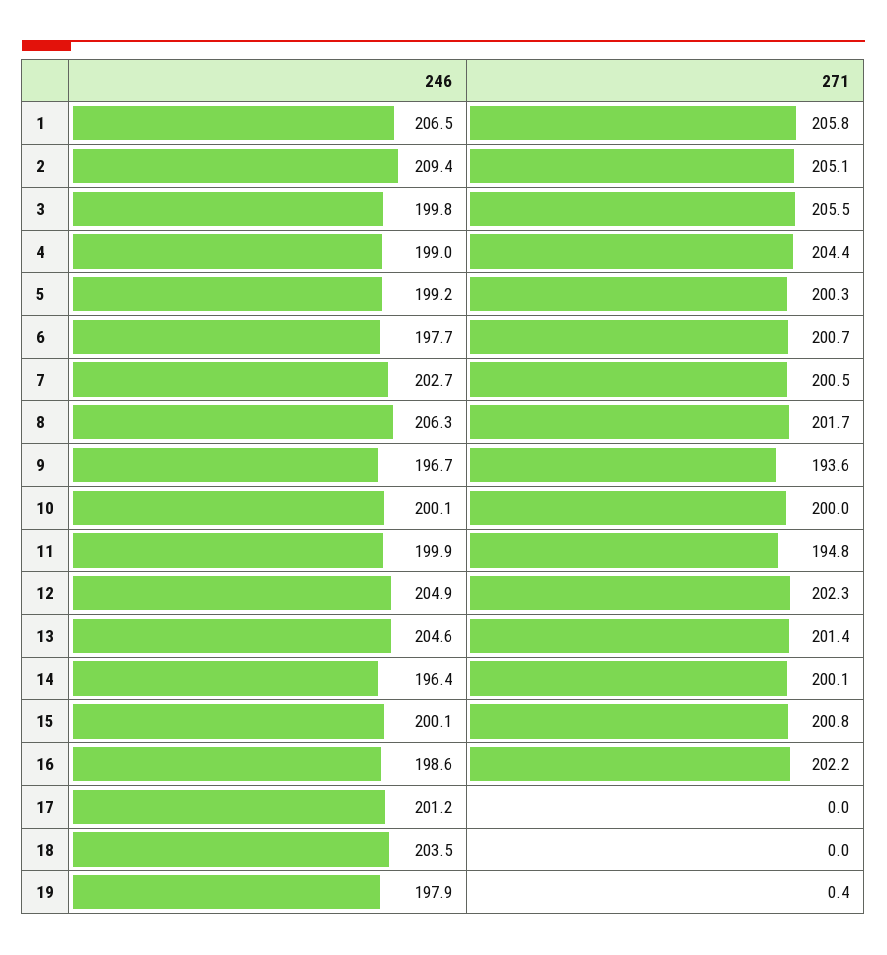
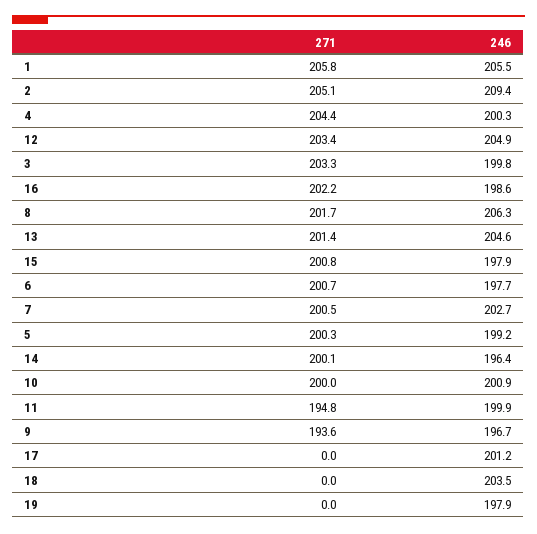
246, 1: 206.5 -> 205.5
271, 3: 205.5 -> 203.3
246, 4: 199 -> 200.3
246, 10: 200.1 -> 200.9
271, 12: 202.3 -> 203.4
246, 15: 200.1 -> 197.9
271, 19: 0.4 -> 0

